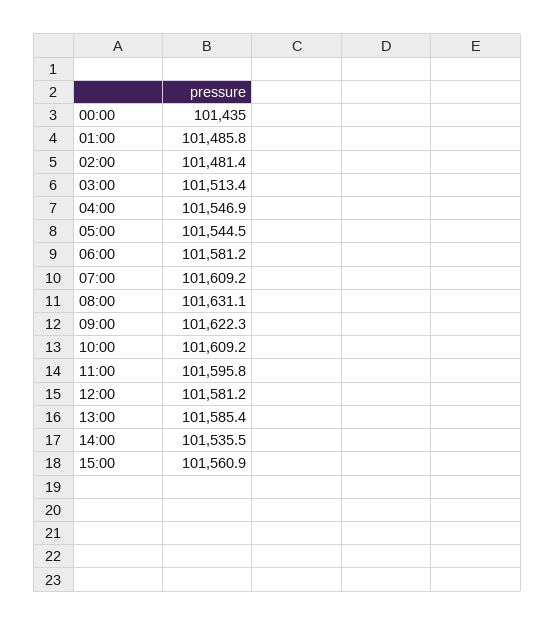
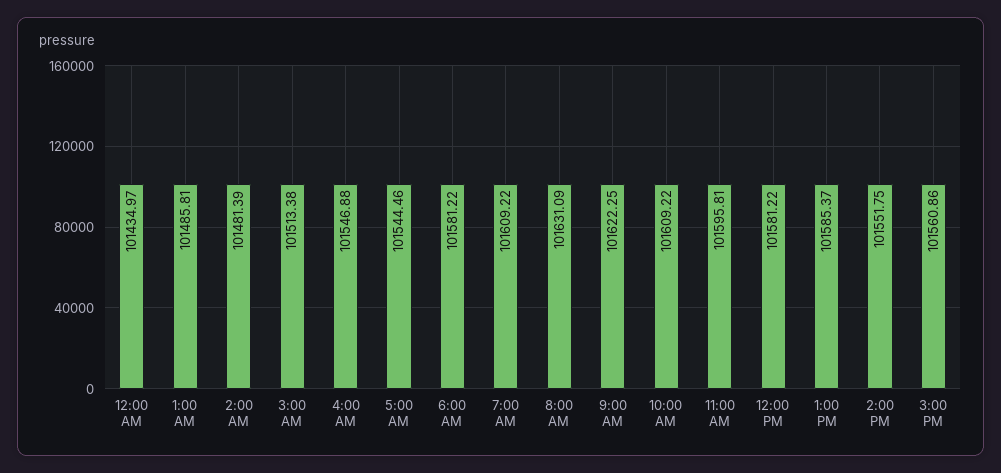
14:00: 101535.5 -> 101551.75

